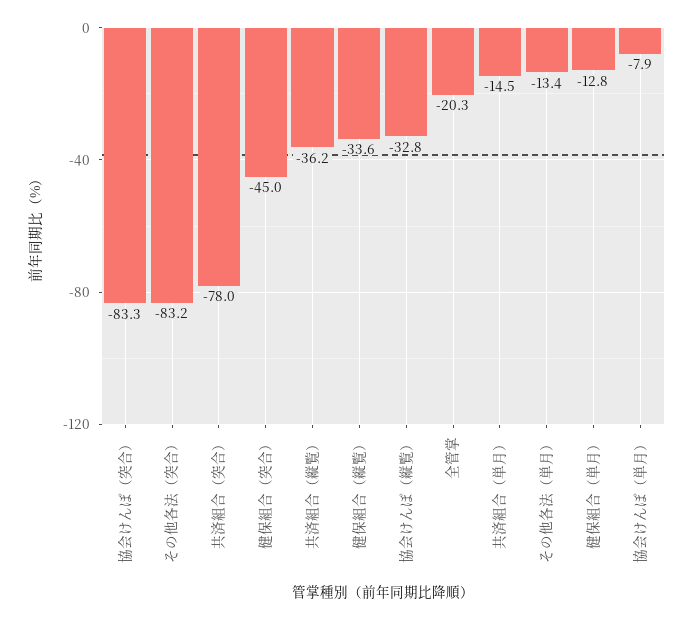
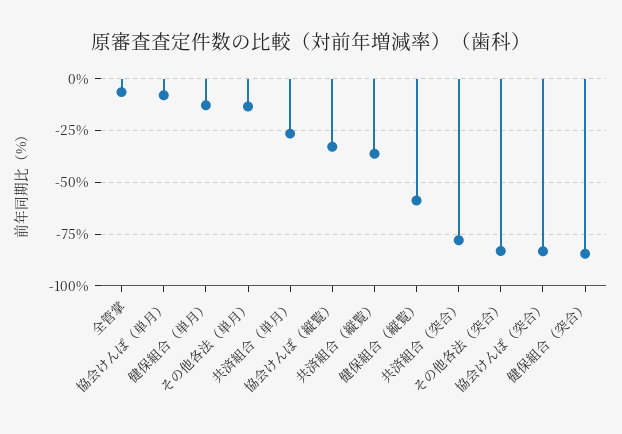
健保組合（突合）: -45 -> -85
健保組合（縦覧）: -33.6 -> -60
全管掌: -20.3 -> -5
共済組合（単月）: -14.5 -> -25

